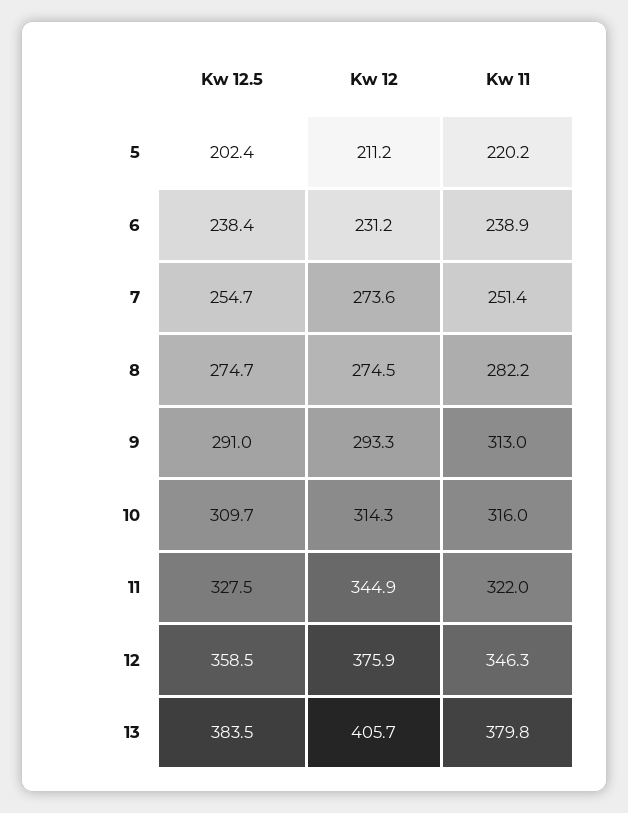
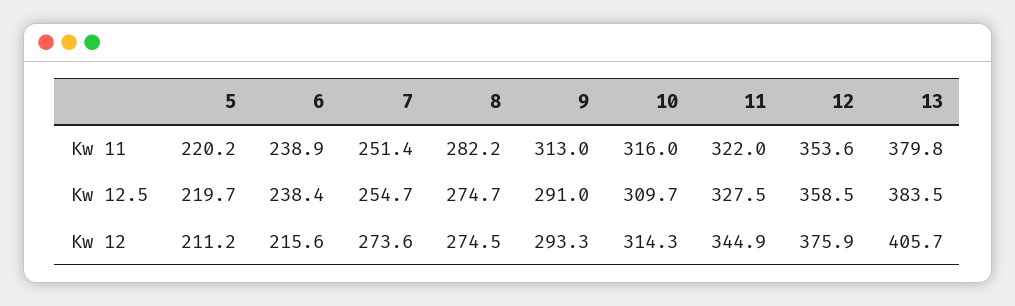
Kw 12.5, 5: 202.4 -> 219.7
Kw 12, 6: 231.2 -> 215.6
Kw 11, 12: 346.3 -> 353.6

